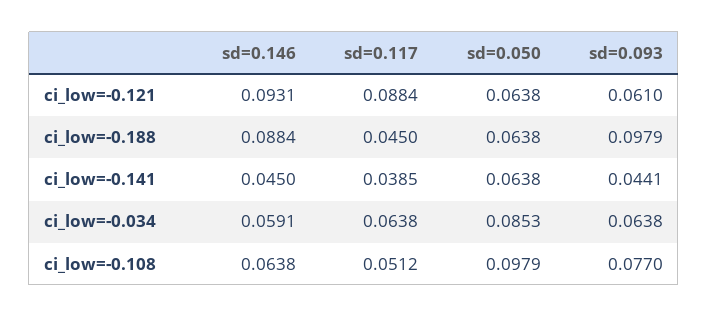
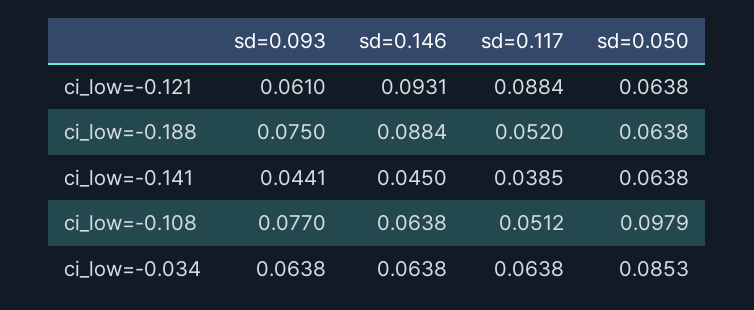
sd=0.117, ci_low=-0.188: 0.045 -> 0.052
sd=0.093, ci_low=-0.188: 0.0979 -> 0.075
sd=0.146, ci_low=-0.034: 0.0591 -> 0.0638

